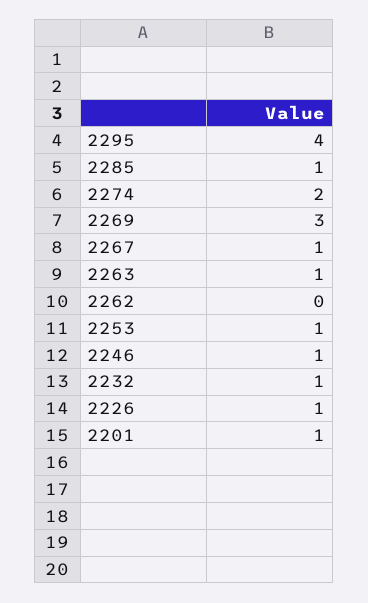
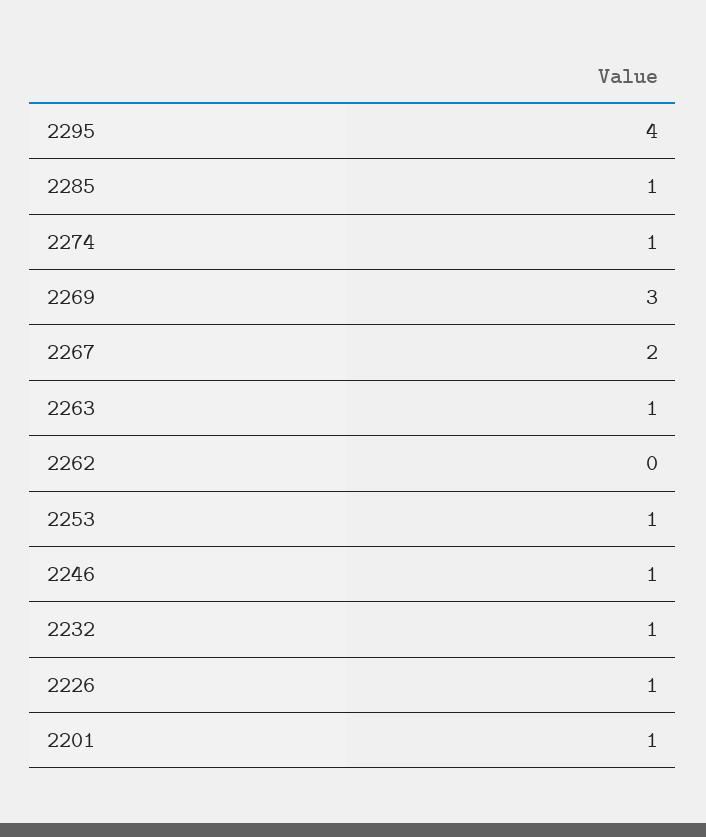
2274: 2 -> 1
2267: 1 -> 2

